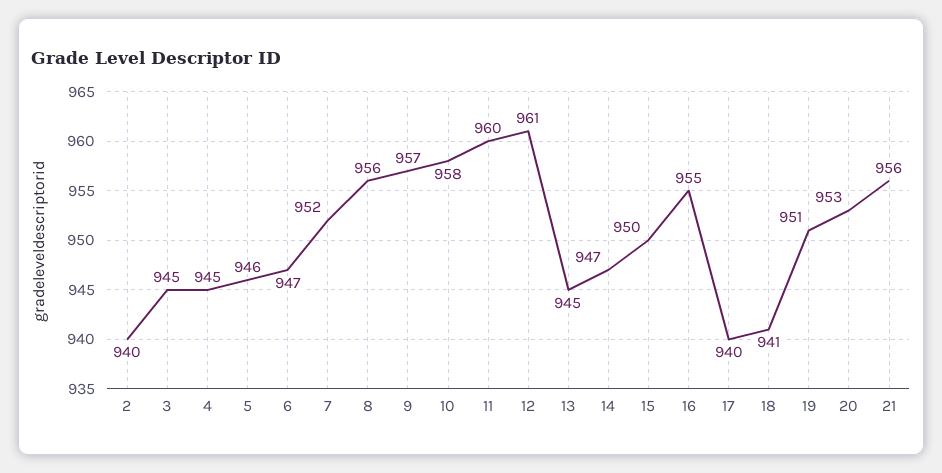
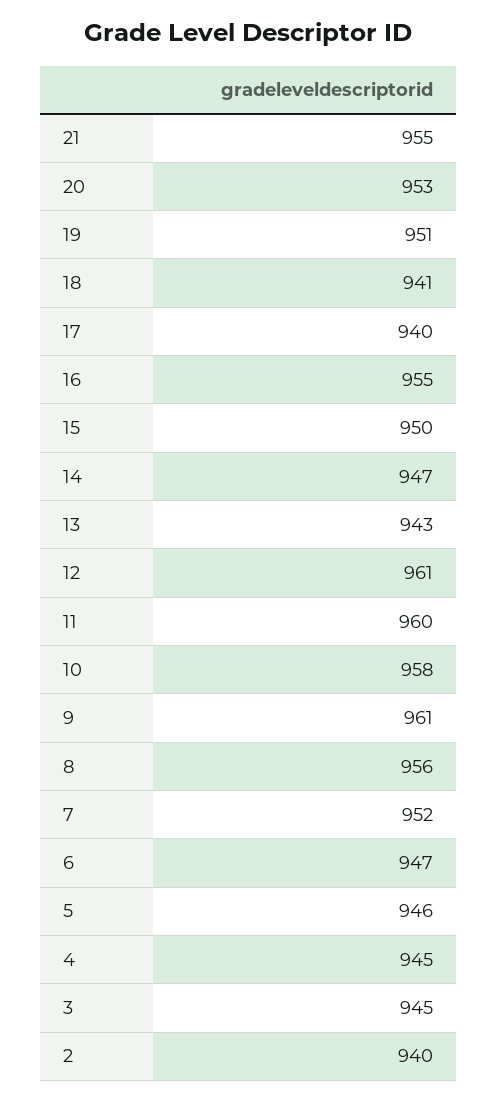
9: 957 -> 961
13: 945 -> 943
21: 956 -> 955

